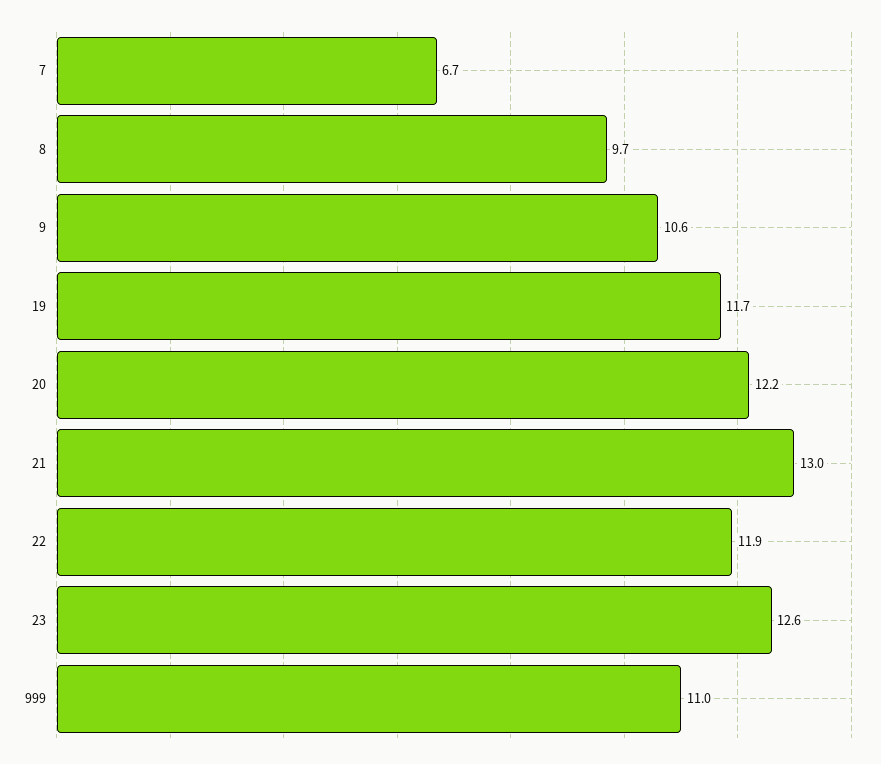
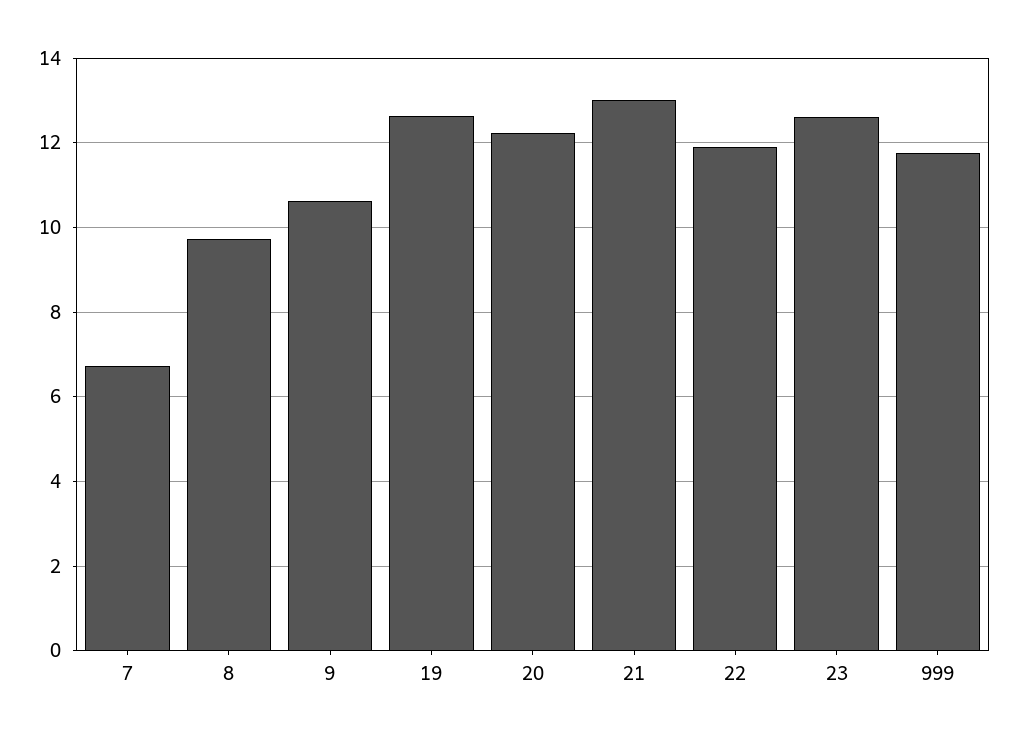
19: 11.7 -> 12.6
999: 11 -> 11.8

